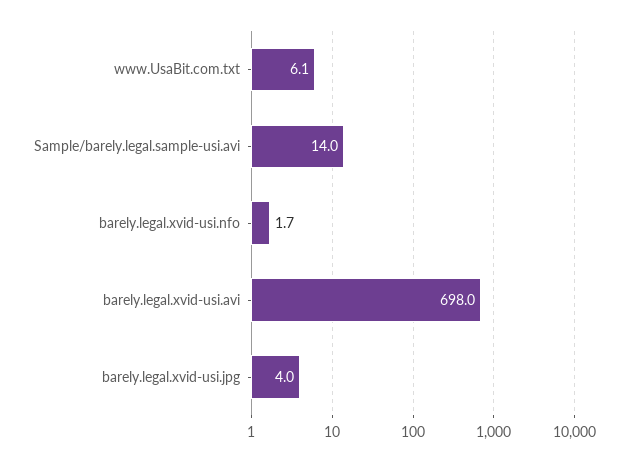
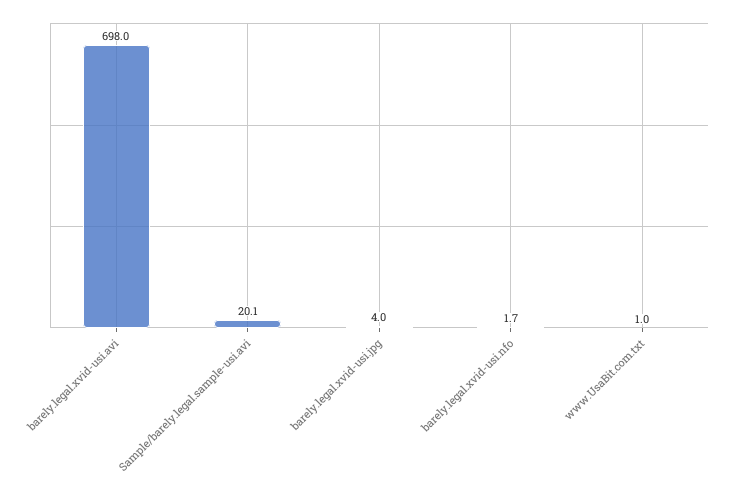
www.UsaBit.com.txt: 6.1 -> 1
Sample/barely.legal.sample-usi.avi: 14 -> 20.1

